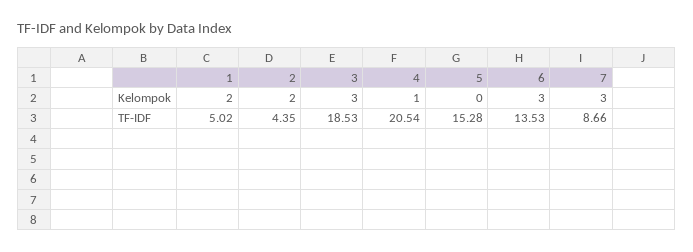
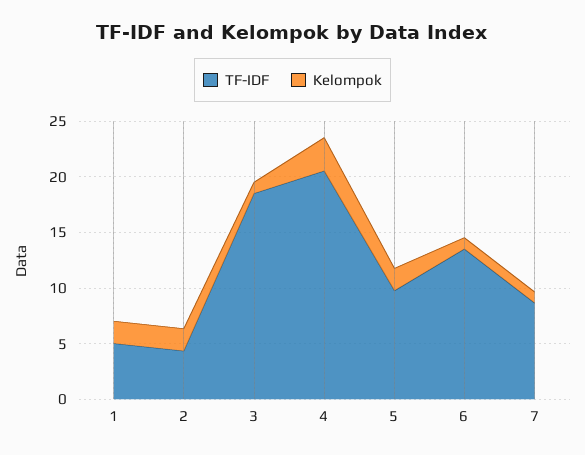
Kelompok, 3: 3 -> 1
Kelompok, 4: 1 -> 3
Kelompok, 5: 0 -> 2
Kelompok, 6: 3 -> 1
Kelompok, 7: 3 -> 1
TF-IDF, 5: 15.28 -> 10

